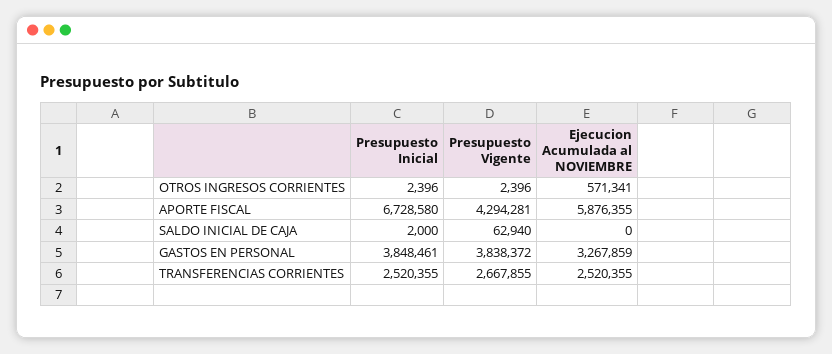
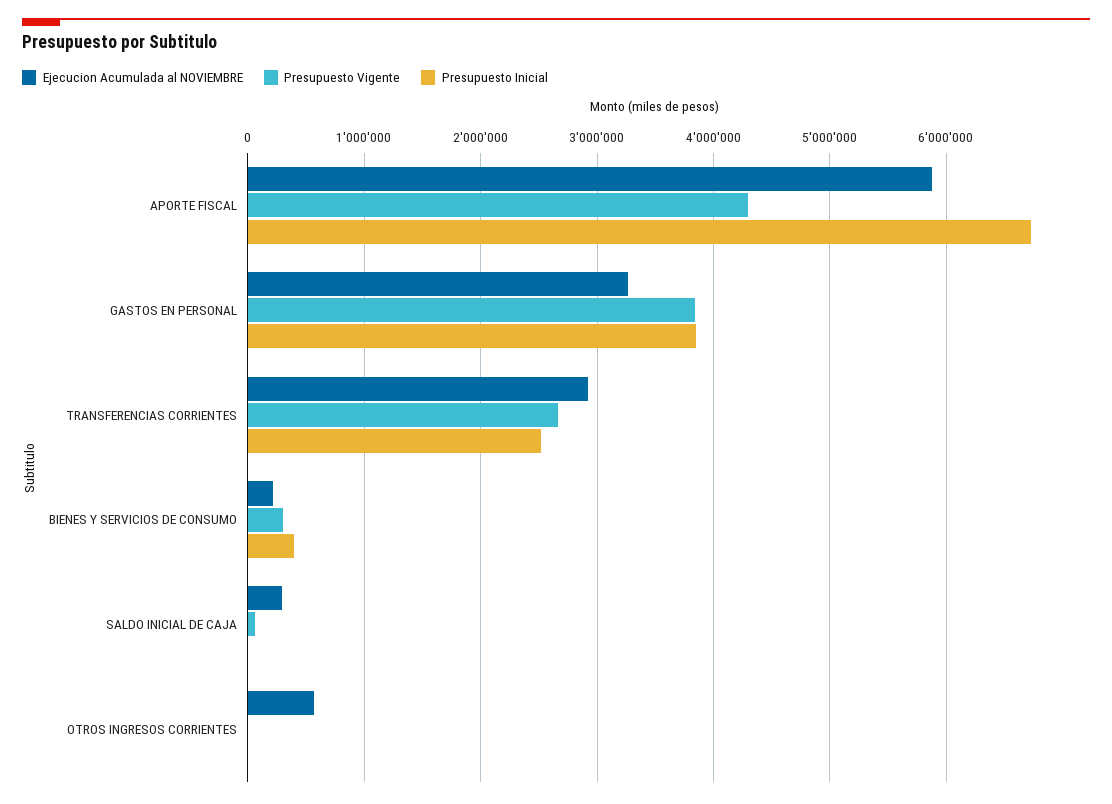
Ejecucion Acumulada al NOVIEMBRE, SALDO INICIAL DE CAJA: 0 -> 300000
Ejecucion Acumulada al NOVIEMBRE, TRANSFERENCIAS CORRIENTES: 2520355 -> 2900000
Ejecucion Acumulada al NOVIEMBRE, BIENES Y SERVICIOS DE CONSUMO: none -> 200000
Presupuesto Vigente, BIENES Y SERVICIOS DE CONSUMO: none -> 300000
Presupuesto Inicial, BIENES Y SERVICIOS DE CONSUMO: none -> 400000

